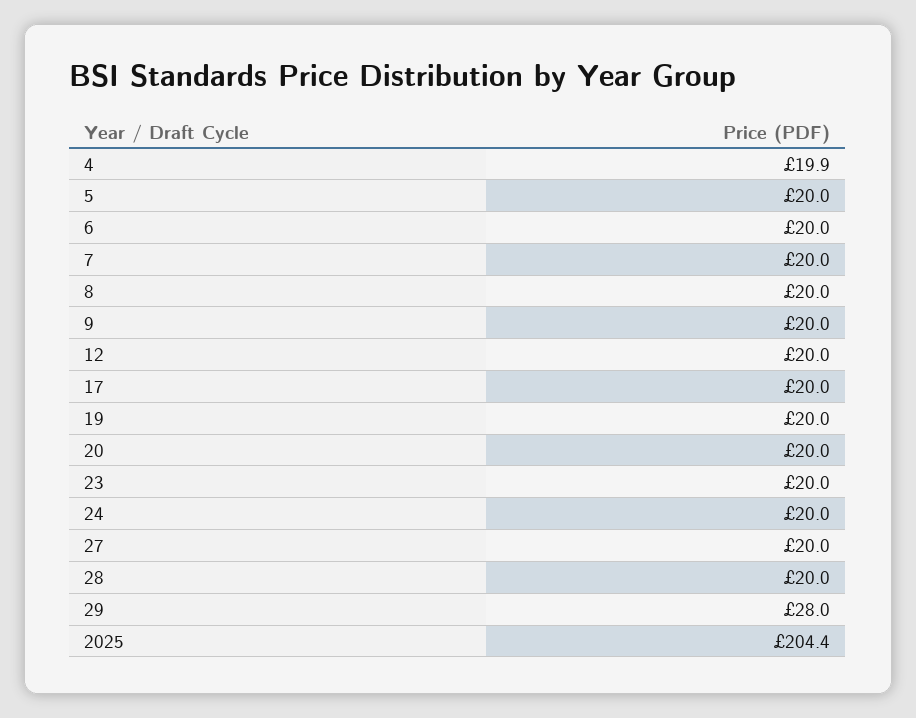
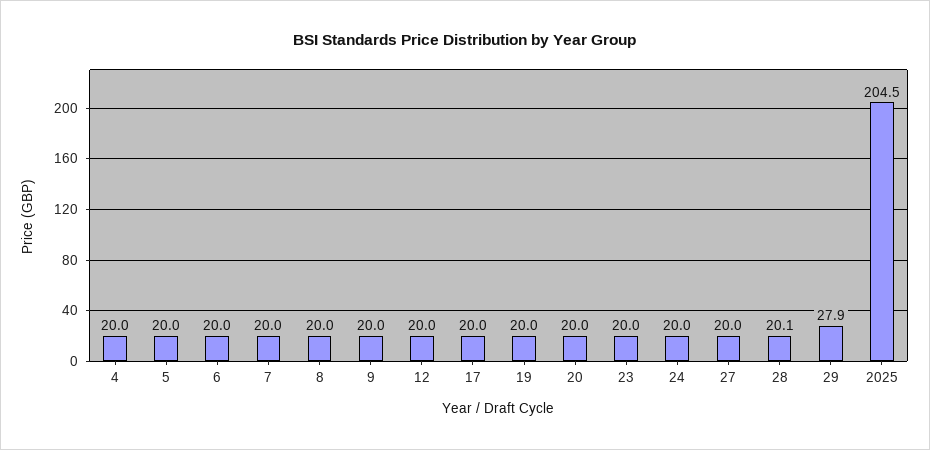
4: 19.9 -> 20
28: 20 -> 20.1
29: 28 -> 27.9
2025: 204.4 -> 204.5

